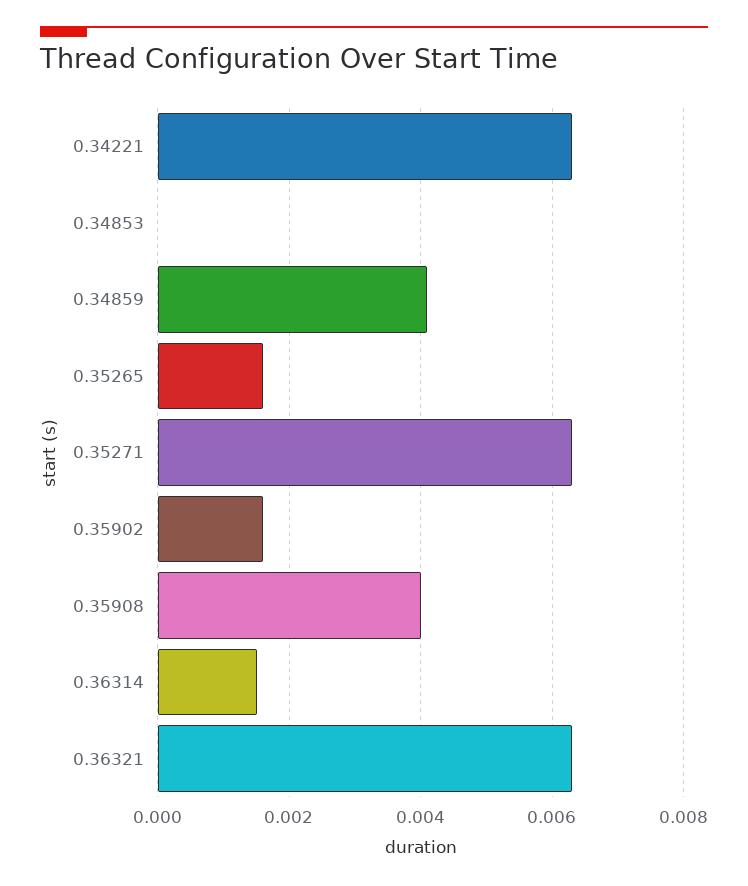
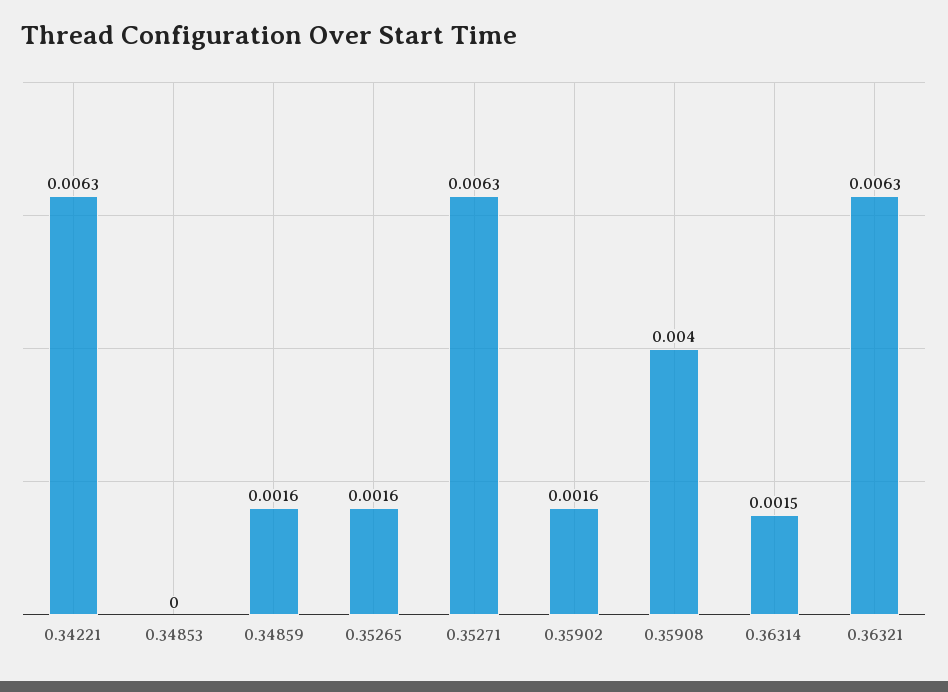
0.34859: 0.004 -> 0.0016

